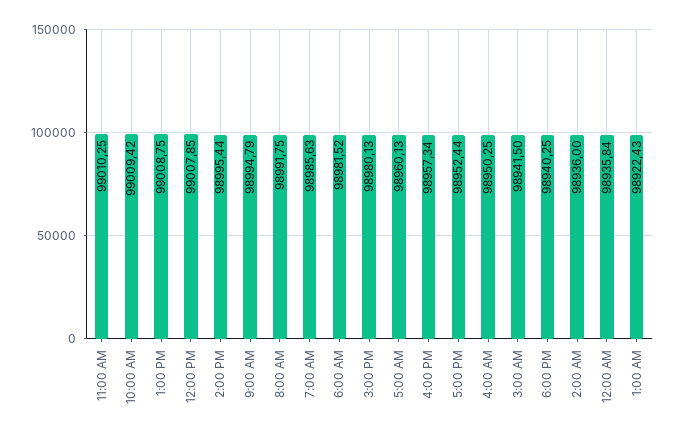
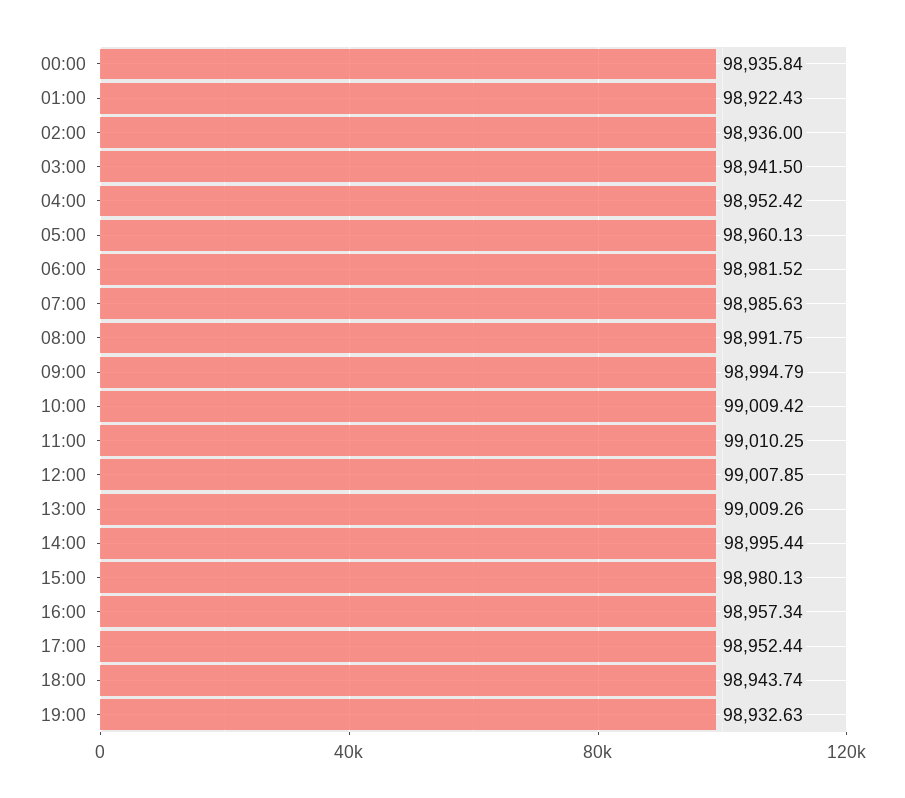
1:00 PM: 99008.75 -> 99009.26
4:00 AM: 98950.25 -> 98952.42
6:00 PM: 98940.25 -> 98943.74
19:00: none -> 98932.63

